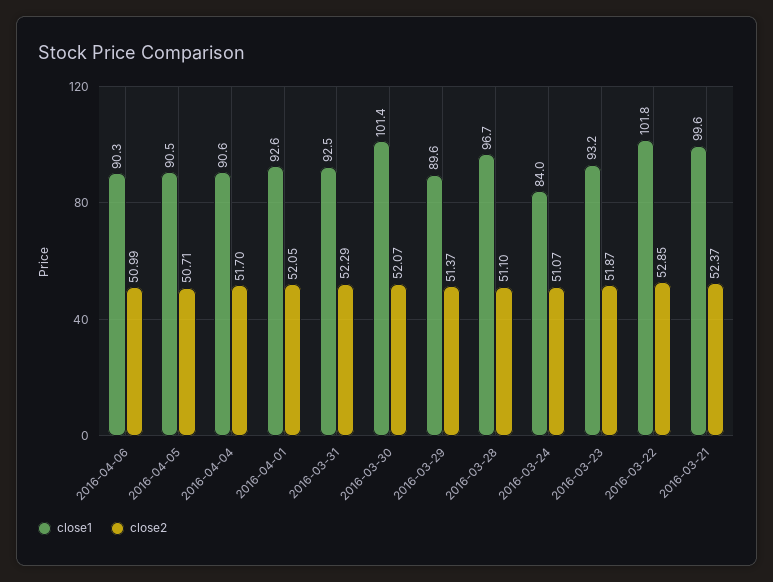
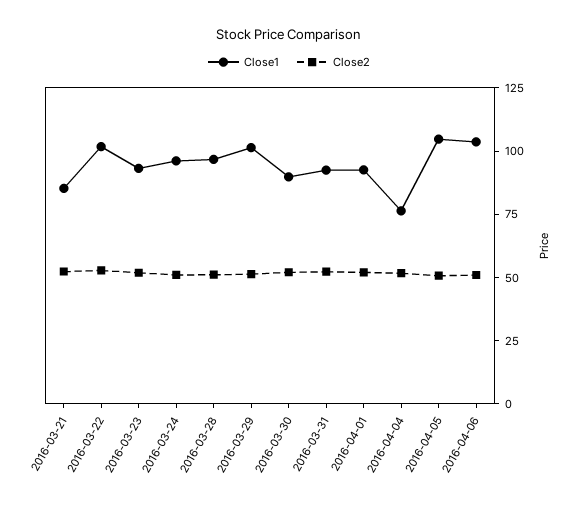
close1, 2016-04-06: 90.3 -> 105
close1, 2016-04-05: 90.5 -> 105
close1, 2016-04-04: 90.6 -> 75
close1, 2016-03-30: 101.4 -> 90
close1, 2016-03-29: 89.6 -> 100
close1, 2016-03-24: 84 -> 95
close1, 2016-03-21: 99.6 -> 85

